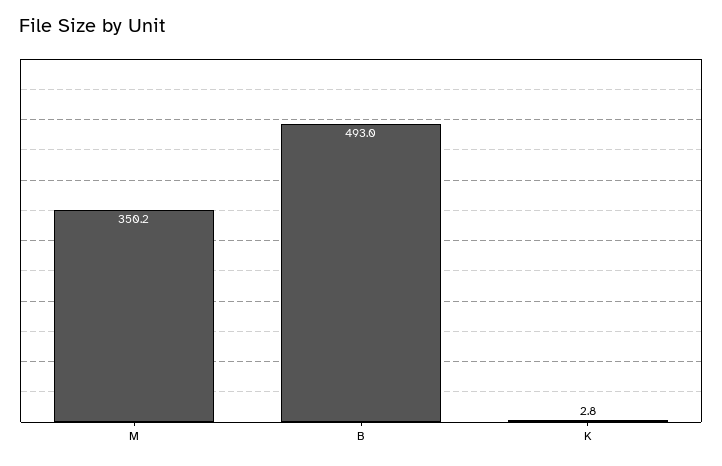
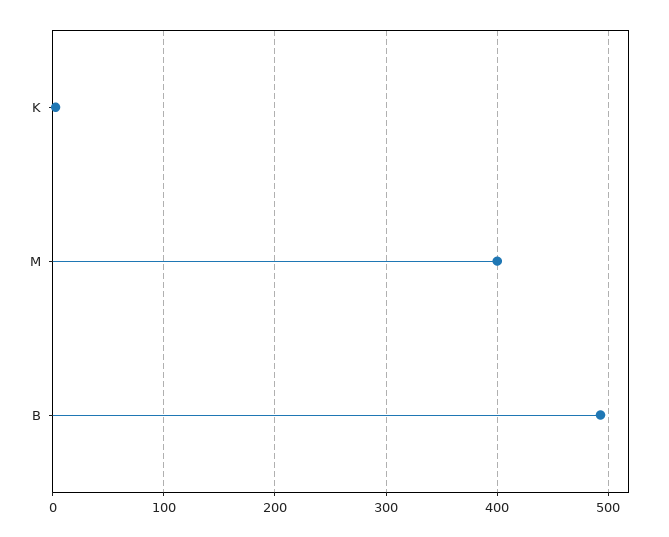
M: 350.2 -> 400

